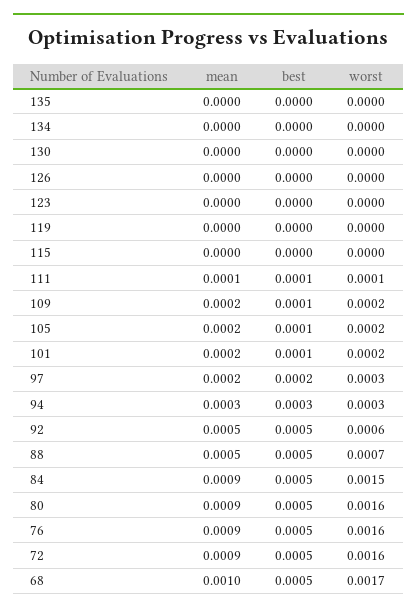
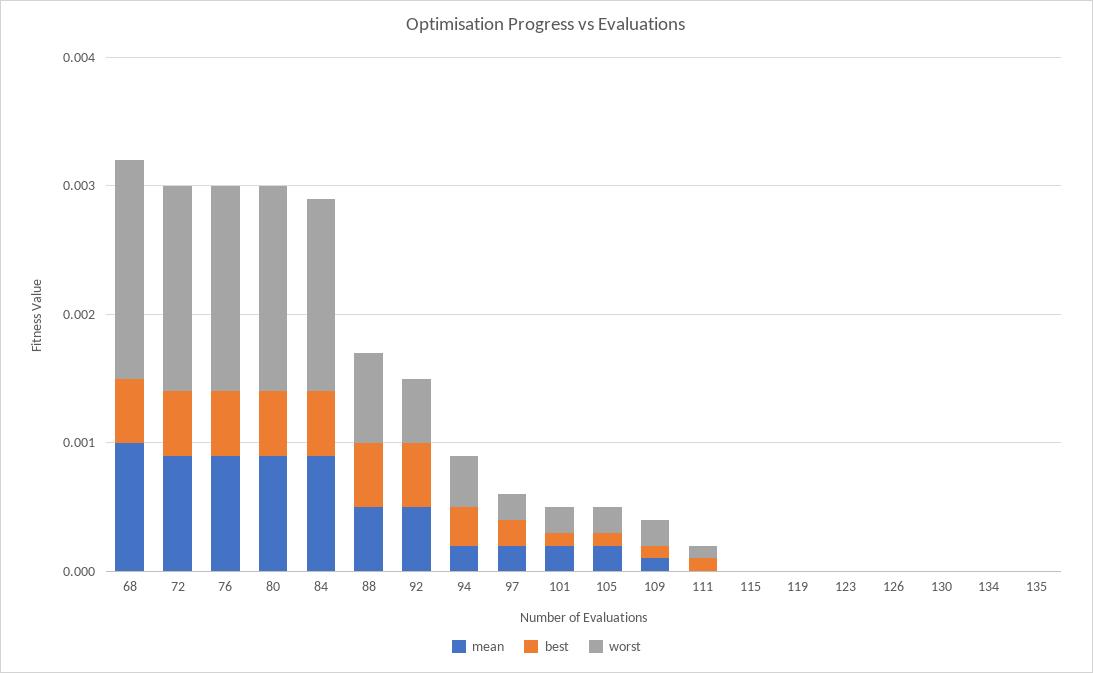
mean, 111: 0.0001 -> 0
mean, 109: 0.0002 -> 0.0001
worst, 97: 0.0003 -> 0.0002
mean, 94: 0.0003 -> 0.0002
worst, 94: 0.0003 -> 0.0004
worst, 92: 0.0006 -> 0.0005

